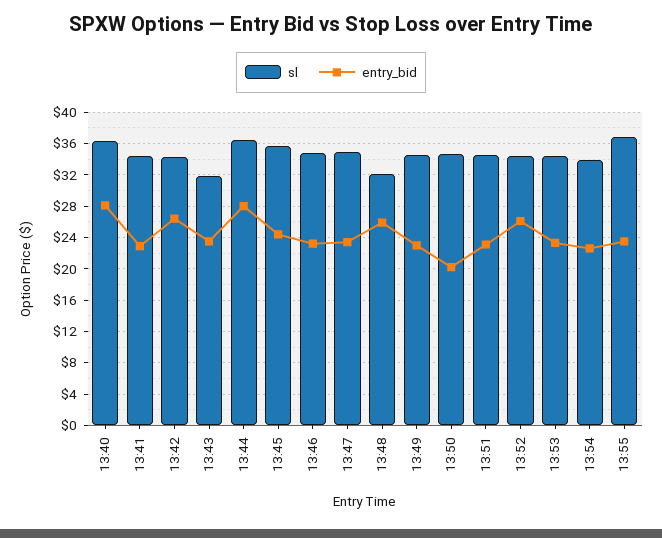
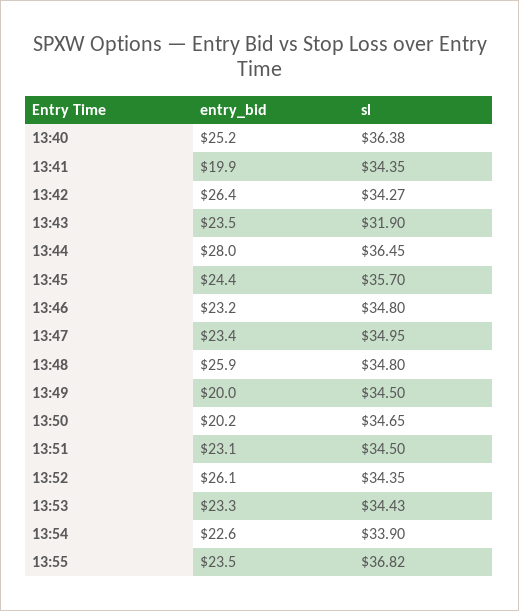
entry_bid, 13:40: 28 -> 25.2
entry_bid, 13:41: 23 -> 19.9
sl, 13:48: 32 -> 34.8
entry_bid, 13:49: 23 -> 20

